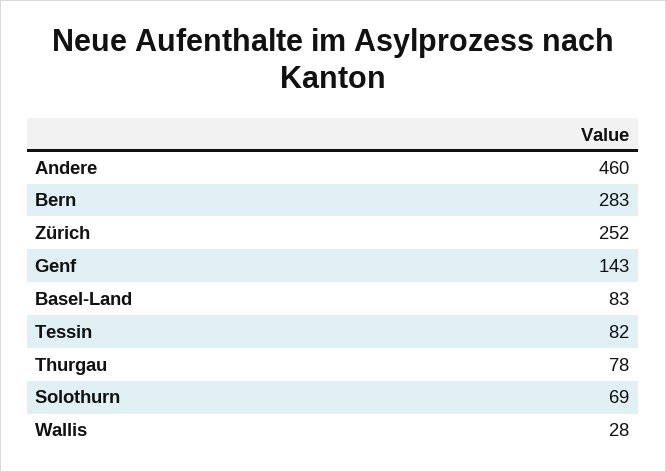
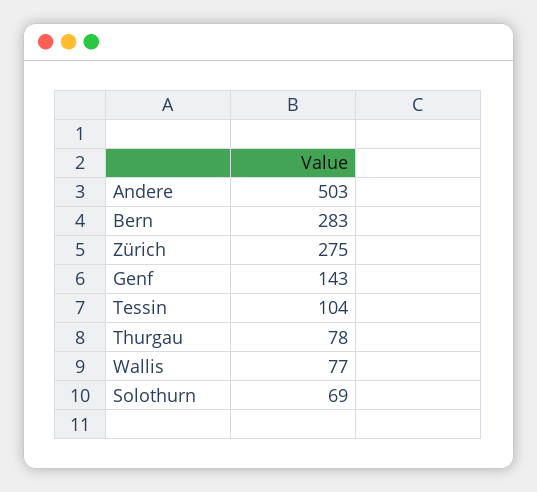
Andere: 460 -> 503
Zürich: 252 -> 275
Basel-Land: 83 -> none
Tessin: 82 -> 104
Wallis: 28 -> 77

